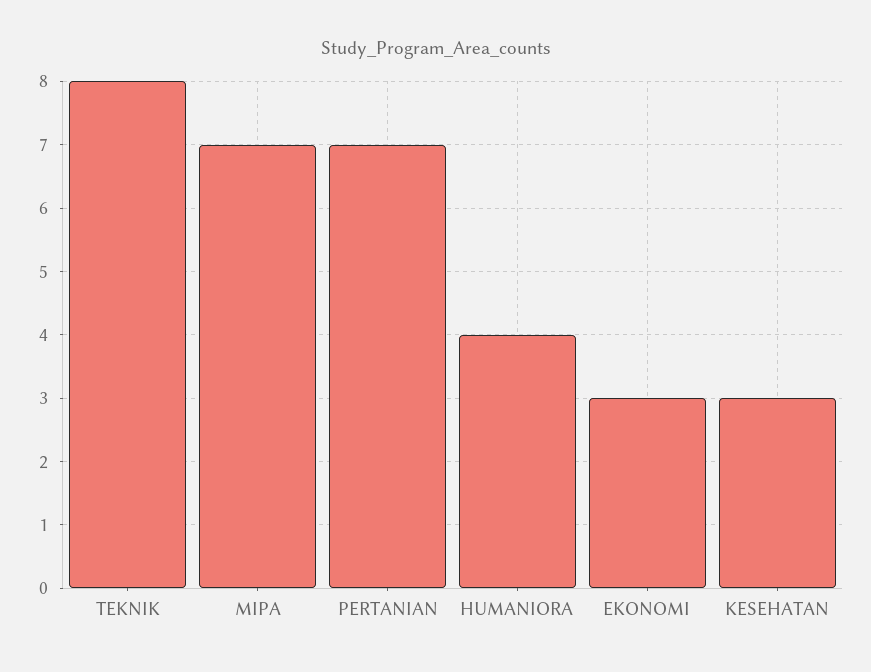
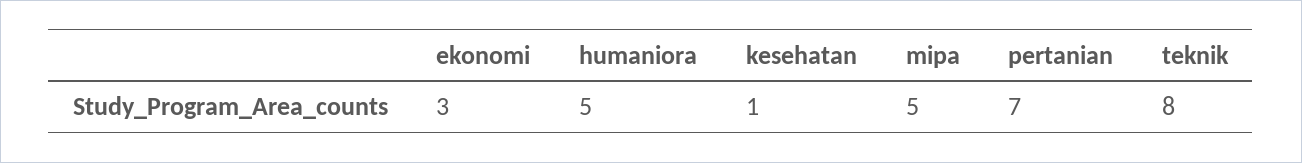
MIPA: 7 -> 5
HUMANIORA: 4 -> 5
KESEHATAN: 3 -> 1

